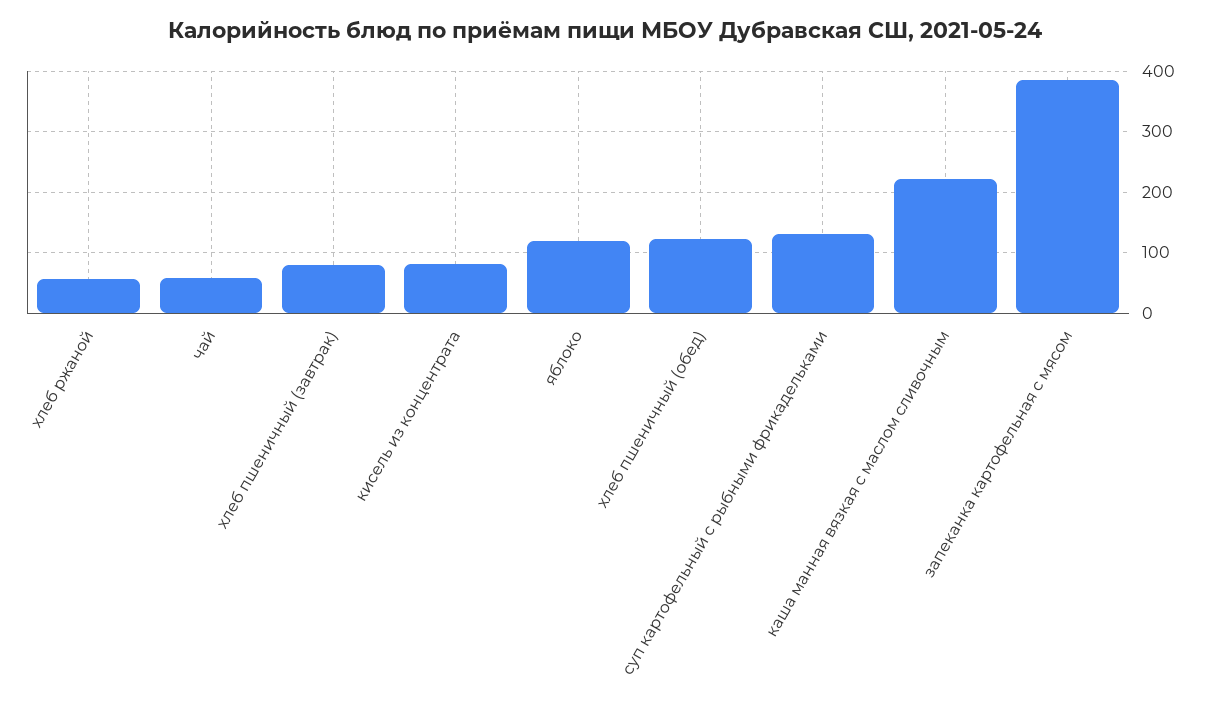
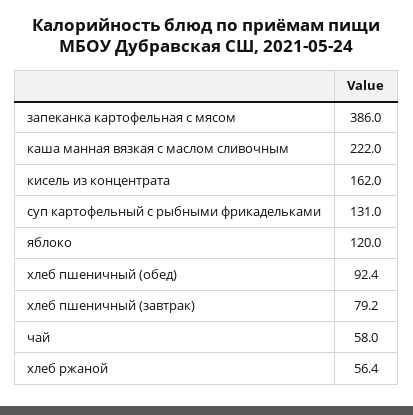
кисель из концентрата: 80 -> 162
хлеб пшеничный (обед): 120 -> 92.4

